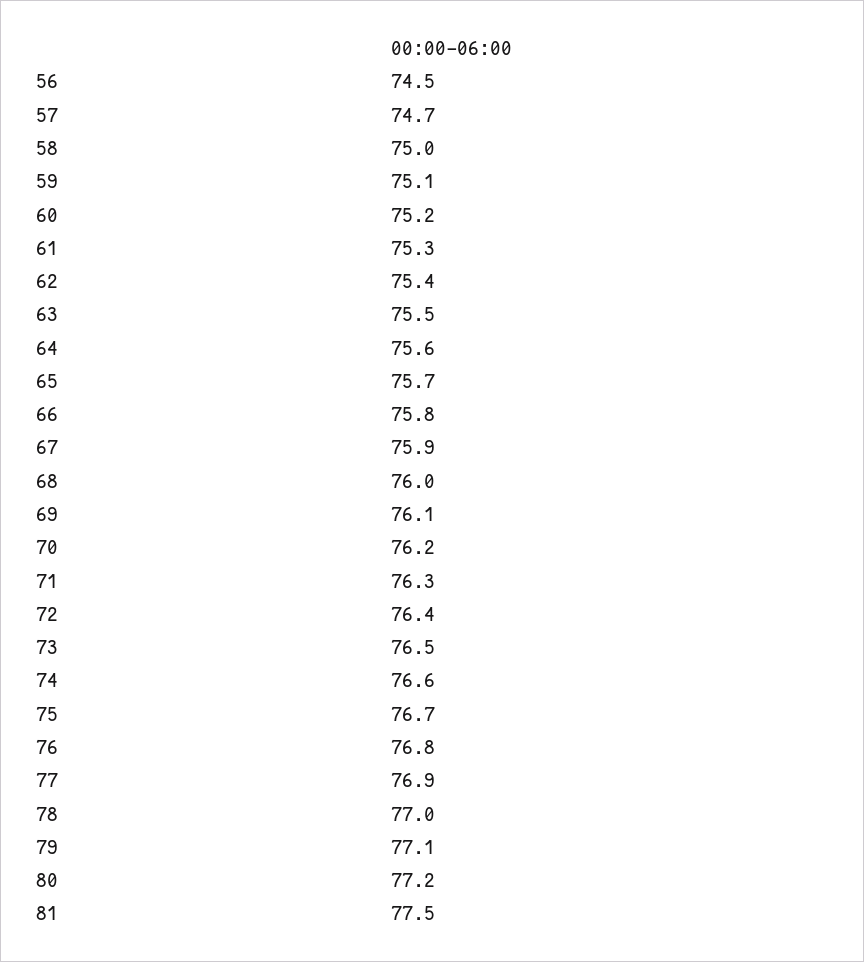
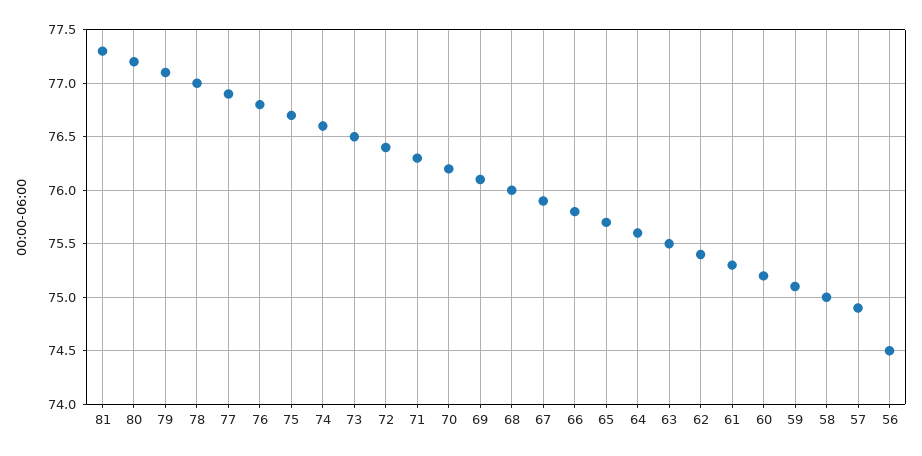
57: 74.7 -> 74.9
81: 77.5 -> 77.3

